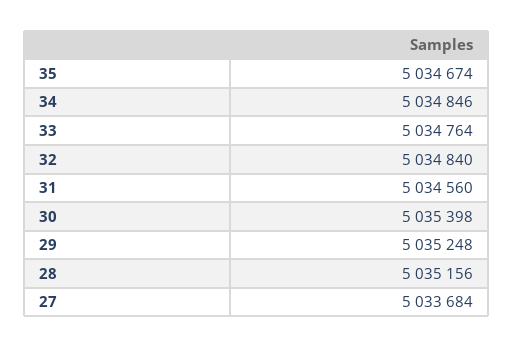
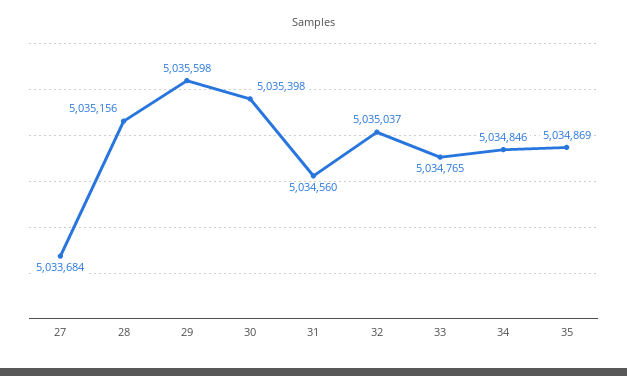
35: 5034674 -> 5034869
33: 5034764 -> 5034765
32: 5034840 -> 5035037
29: 5035248 -> 5035598

